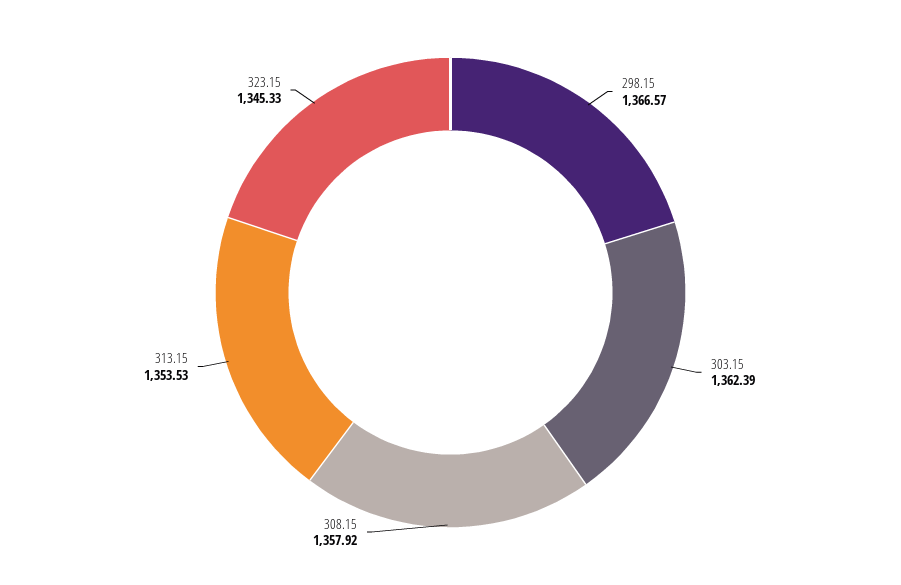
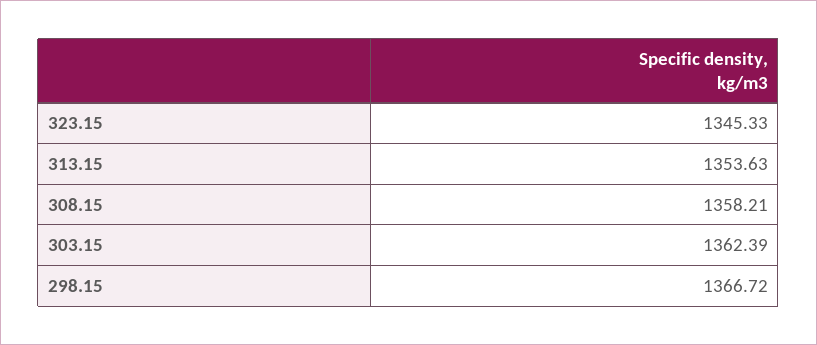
298.15: 1366.57 -> 1366.72
308.15: 1357.92 -> 1358.21
313.15: 1353.53 -> 1353.63

